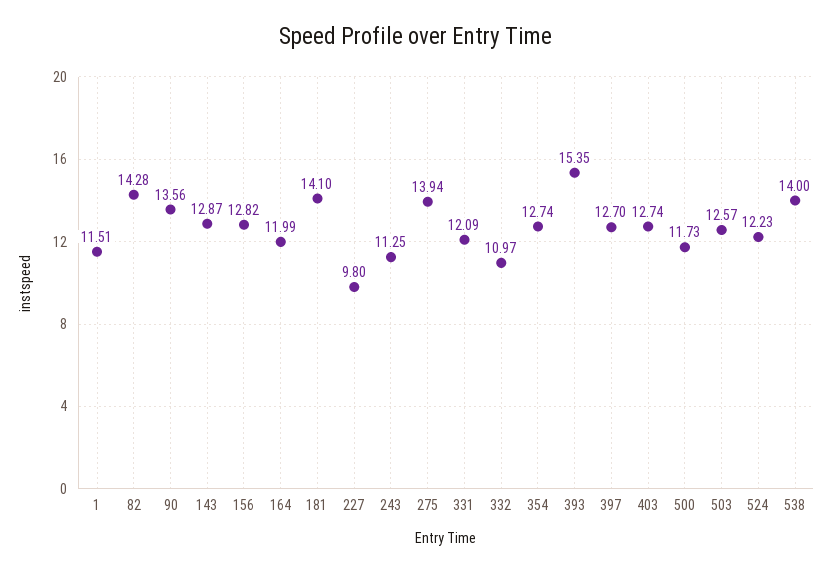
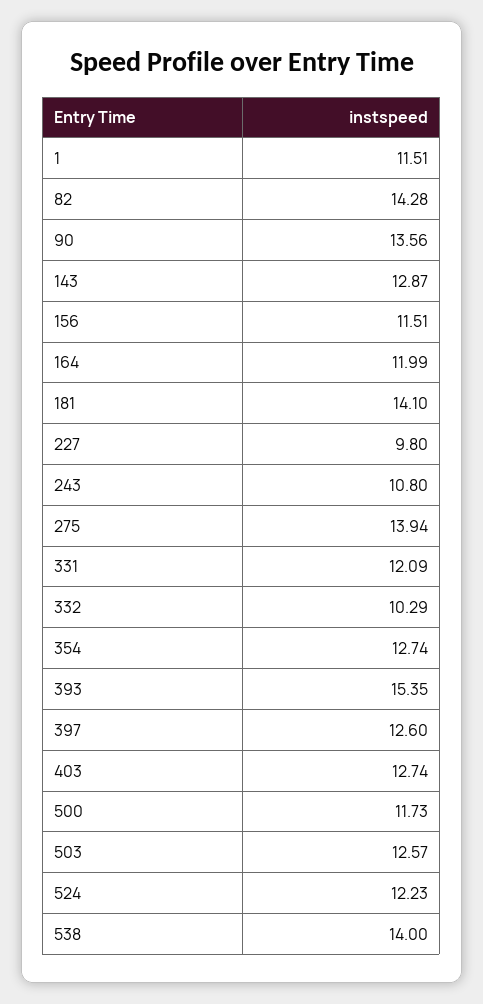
156: 12.82 -> 11.51
243: 11.25 -> 10.8
332: 10.97 -> 10.29
397: 12.7 -> 12.6

